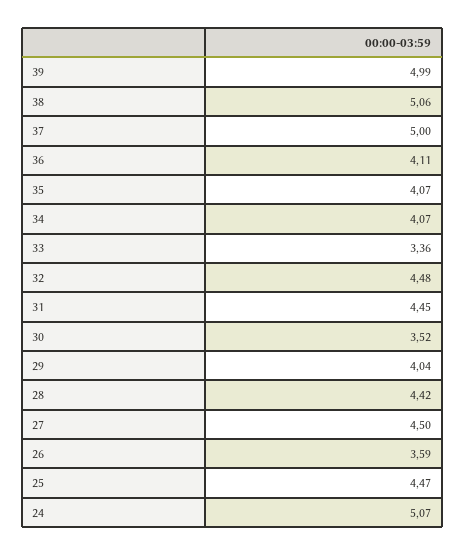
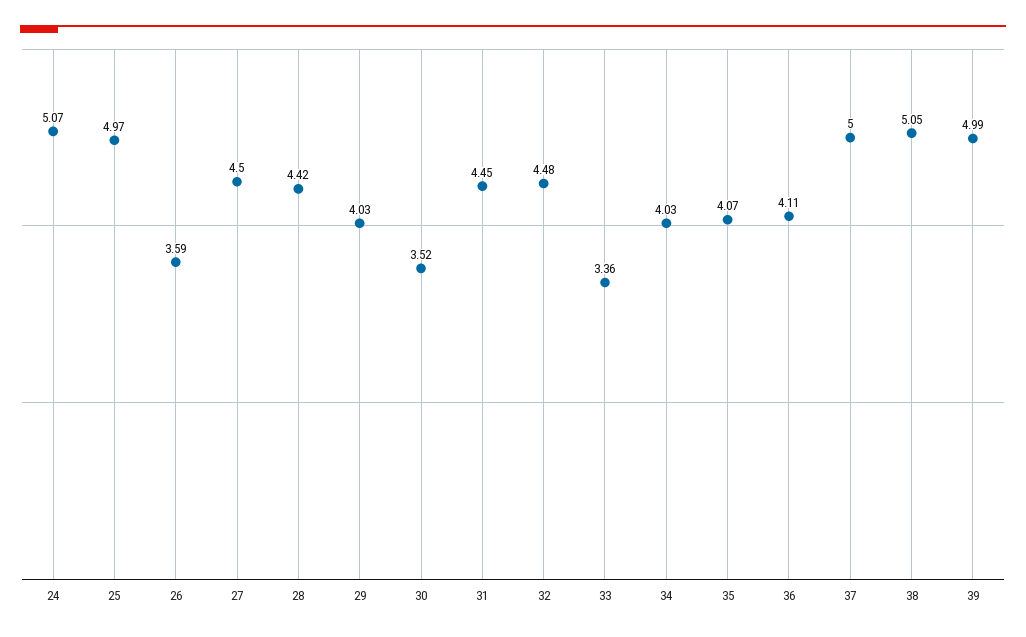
38: 5.06 -> 5.05
34: 4.07 -> 4.03
29: 4.04 -> 4.03
25: 4.47 -> 4.97

